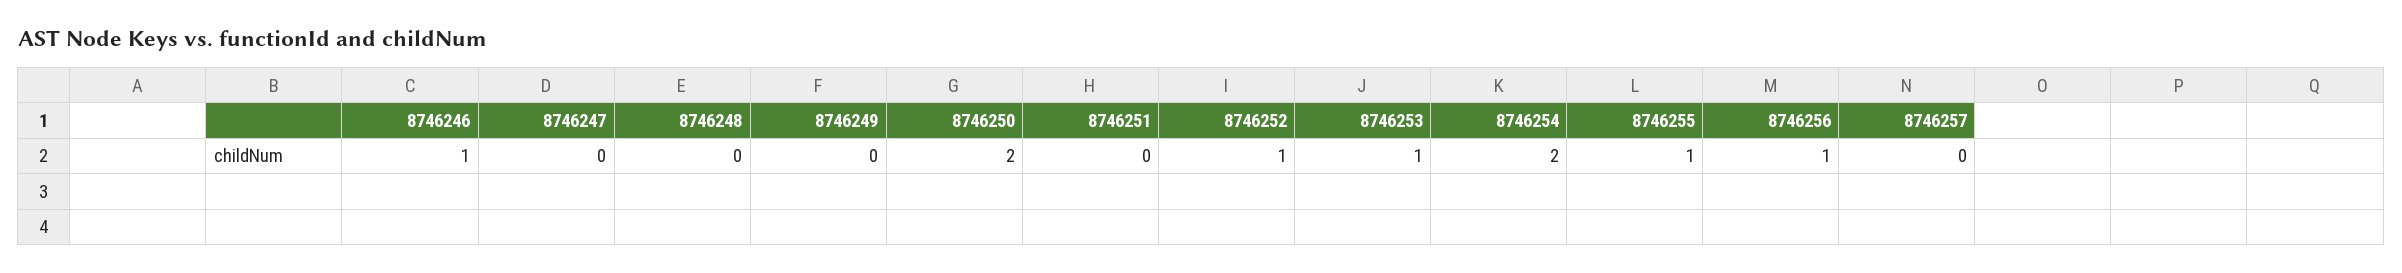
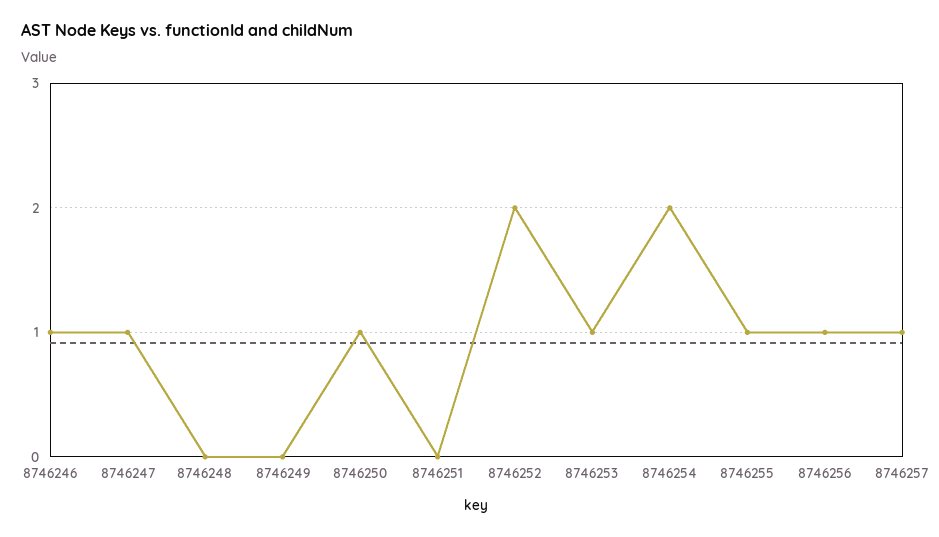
8746247: 0 -> 1
8746250: 2 -> 1
8746252: 1 -> 2
8746257: 0 -> 1

